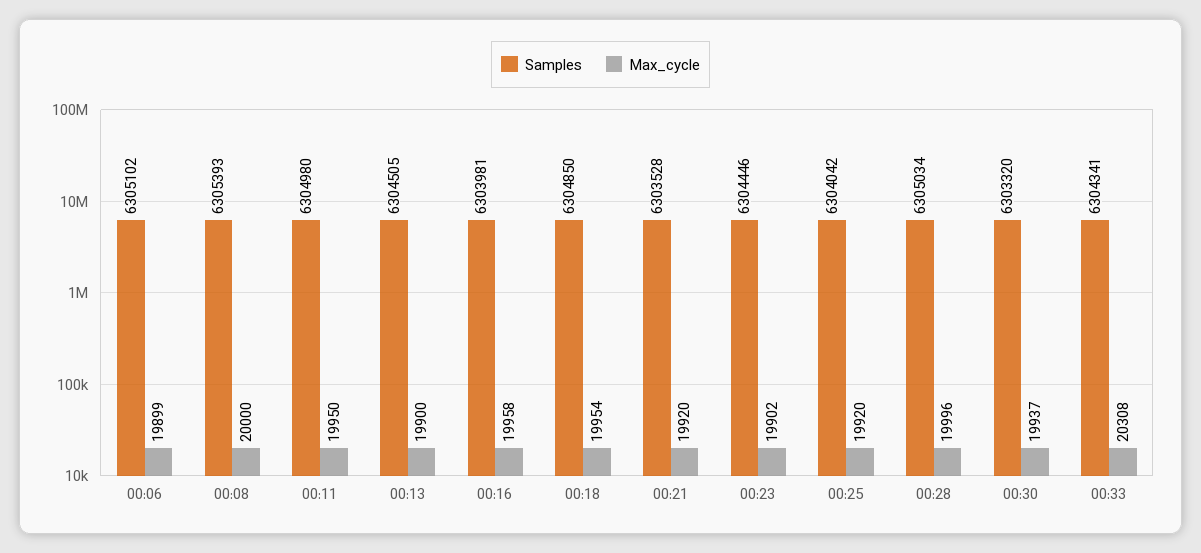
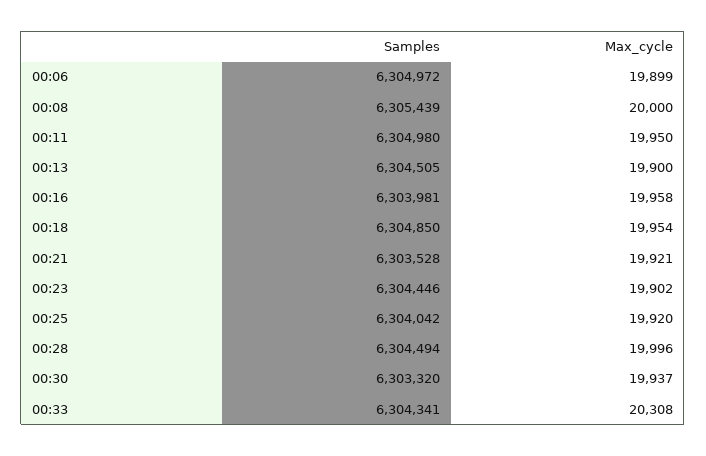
Samples, 00:06: 6305102 -> 6304972
Samples, 00:08: 6305393 -> 6305439
Max_cycle, 00:21: 19920 -> 19921
Samples, 00:28: 6305034 -> 6304494

